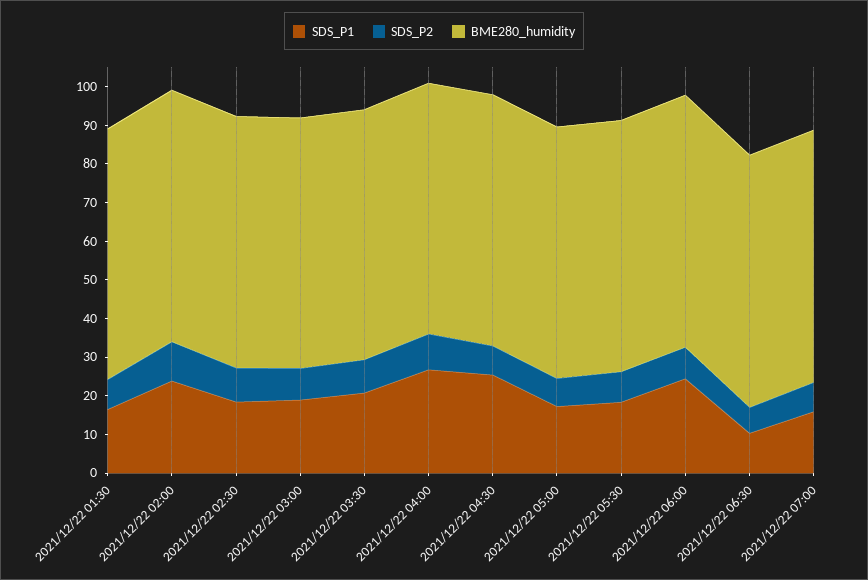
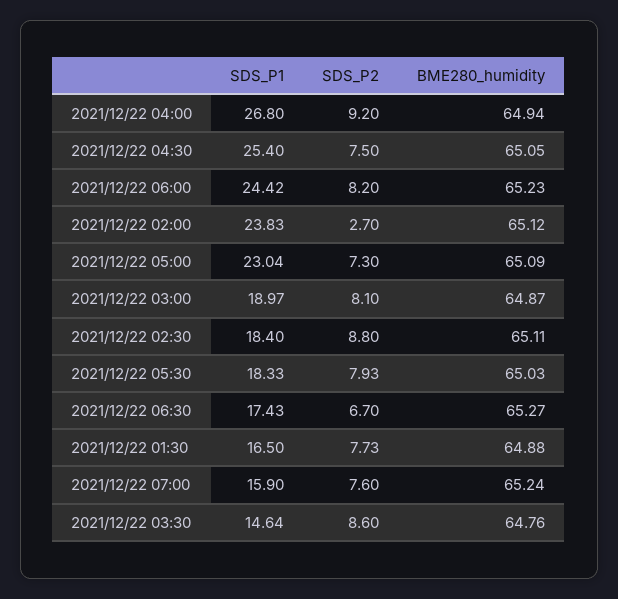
SDS_P2, 2021/12/22 02:00: 10 -> 2.7
SDS_P1, 2021/12/22 03:30: 20 -> 14.64
SDS_P1, 2021/12/22 05:00: 17.5 -> 23.04
SDS_P1, 2021/12/22 06:30: 10 -> 17.43

